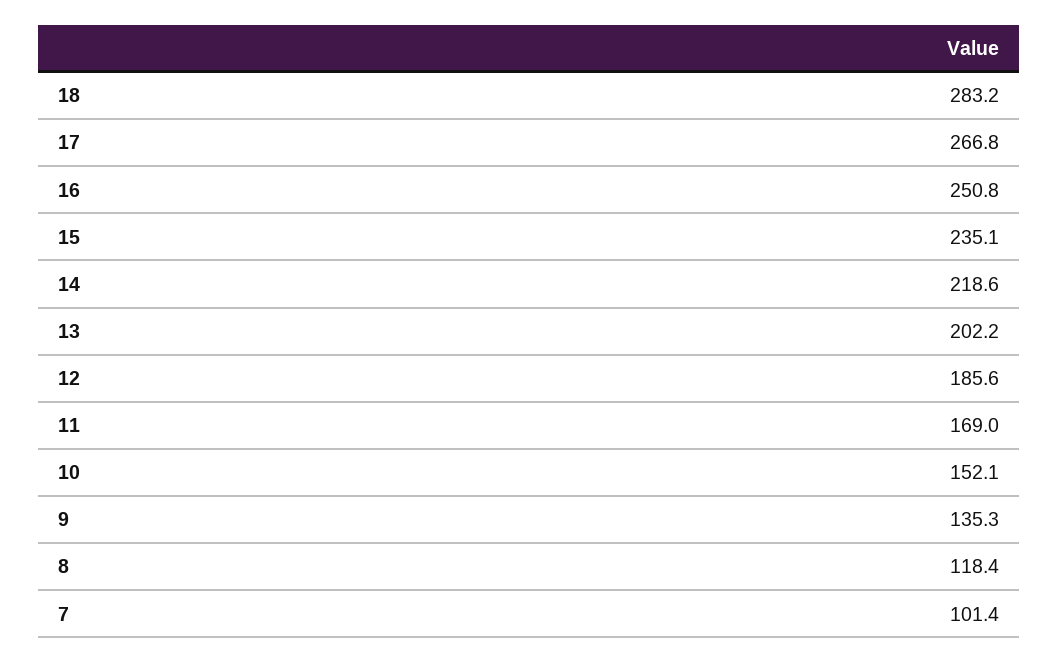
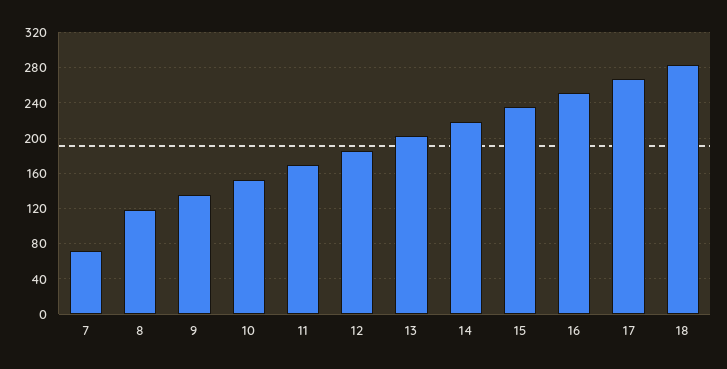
7: 101.4 -> 70

